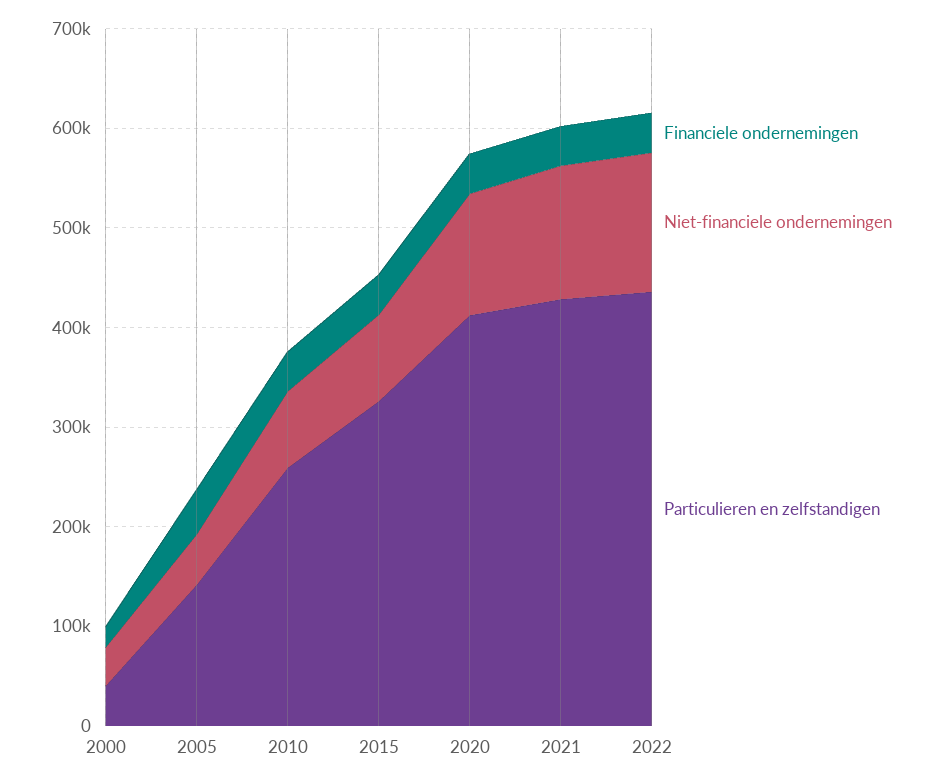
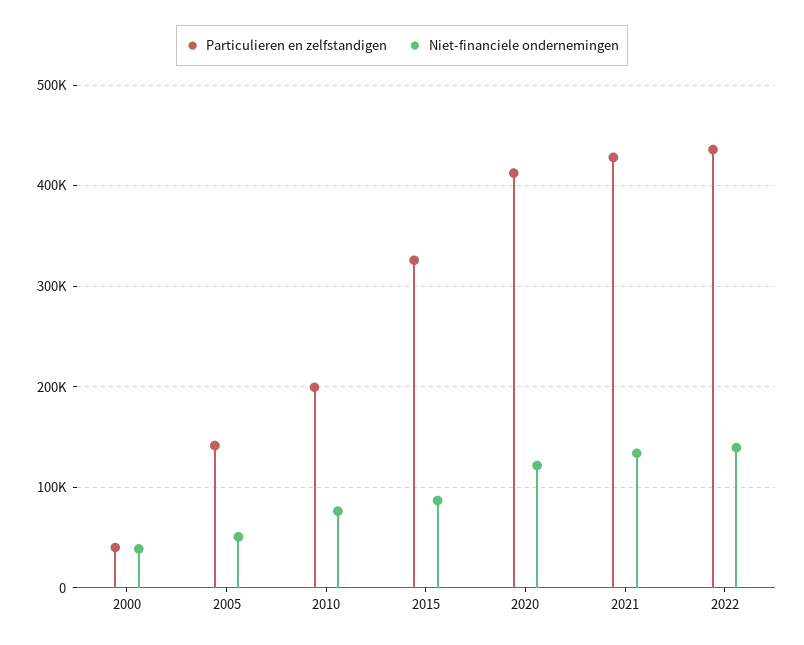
Financiele ondernemingen, 2000: 20000 -> none
Financiele ondernemingen, 2005: 40000 -> none
Financiele ondernemingen, 2010: 40000 -> none
Particulieren en zelfstandigen, 2010: 260000 -> 200000
Financiele ondernemingen, 2015: 40000 -> none
Financiele ondernemingen, 2020: 40000 -> none
Financiele ondernemingen, 2021: 40000 -> none
Financiele ondernemingen, 2022: 40000 -> none

